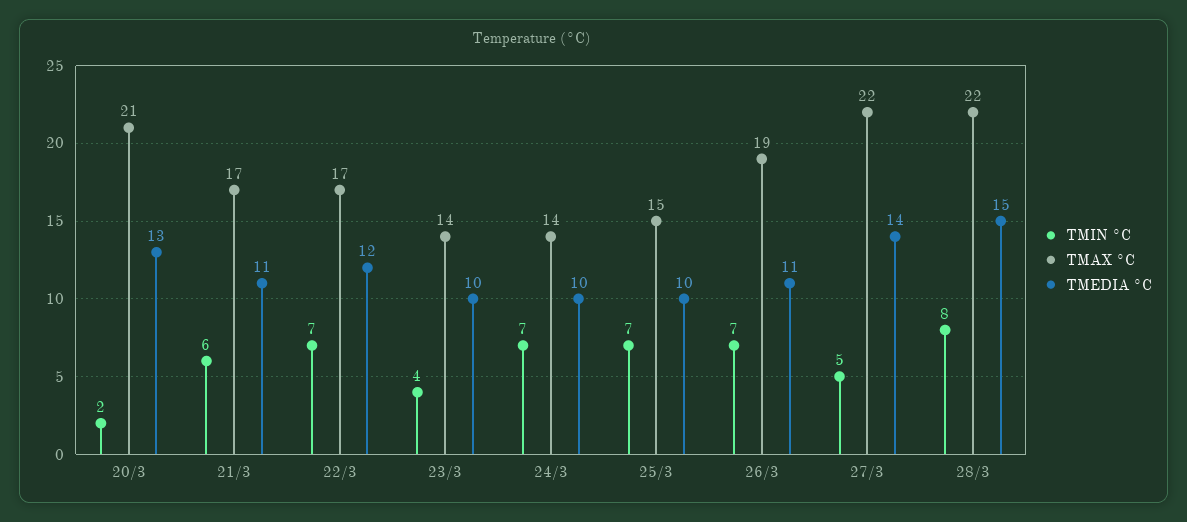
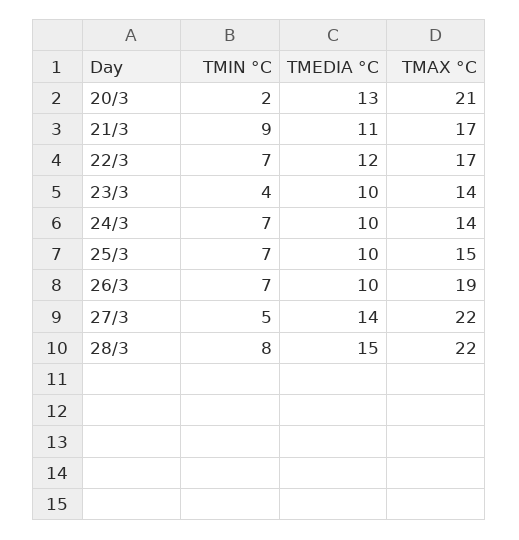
TMIN °C, 21/3: 6 -> 9
TMEDIA °C, 26/3: 11 -> 10

